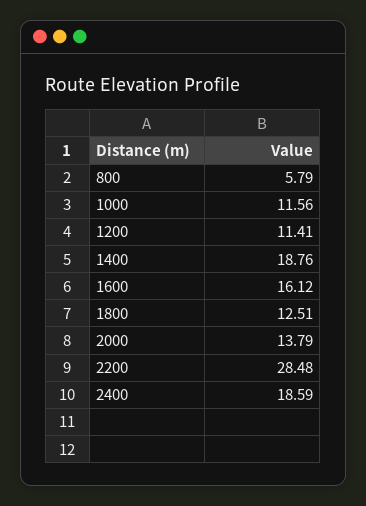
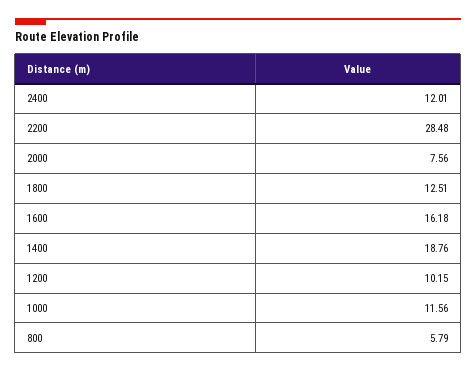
1200: 11.41 -> 10.15
1600: 16.12 -> 16.18
2000: 13.79 -> 7.56
2400: 18.59 -> 12.01

